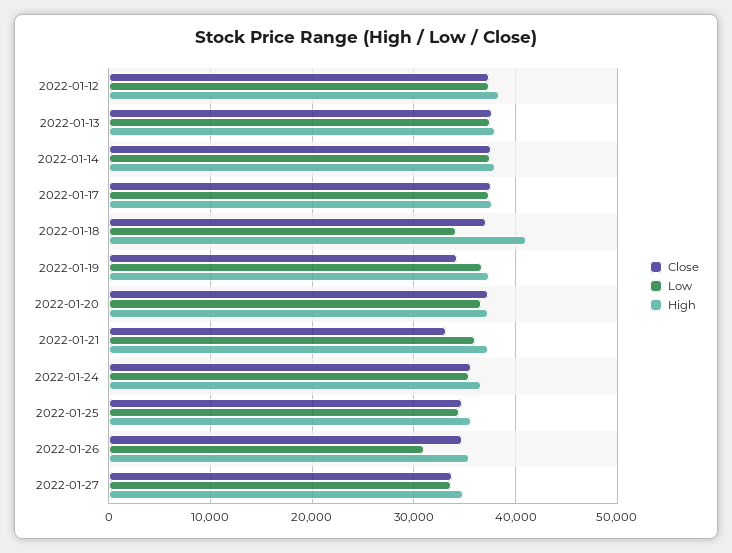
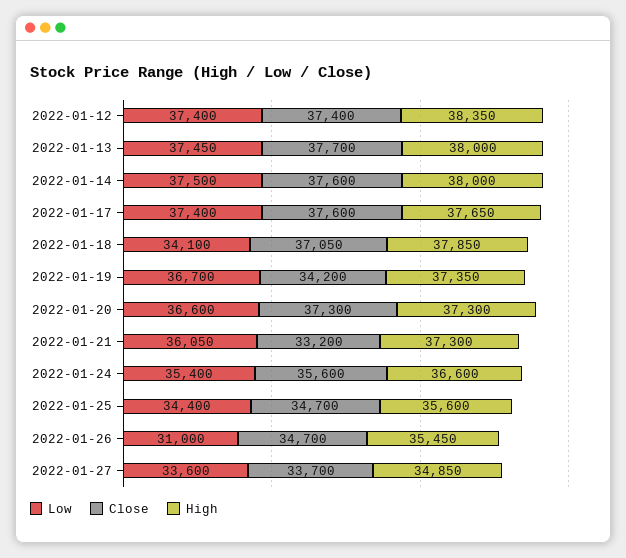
High, 2022-01-18: 41000 -> 37850

